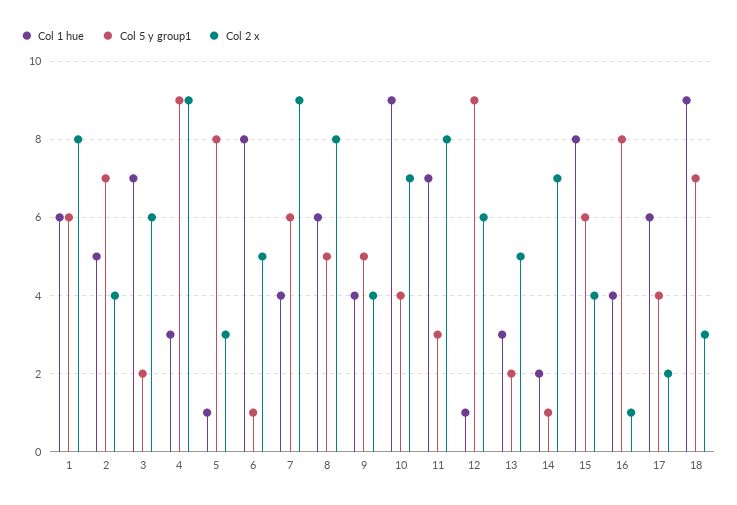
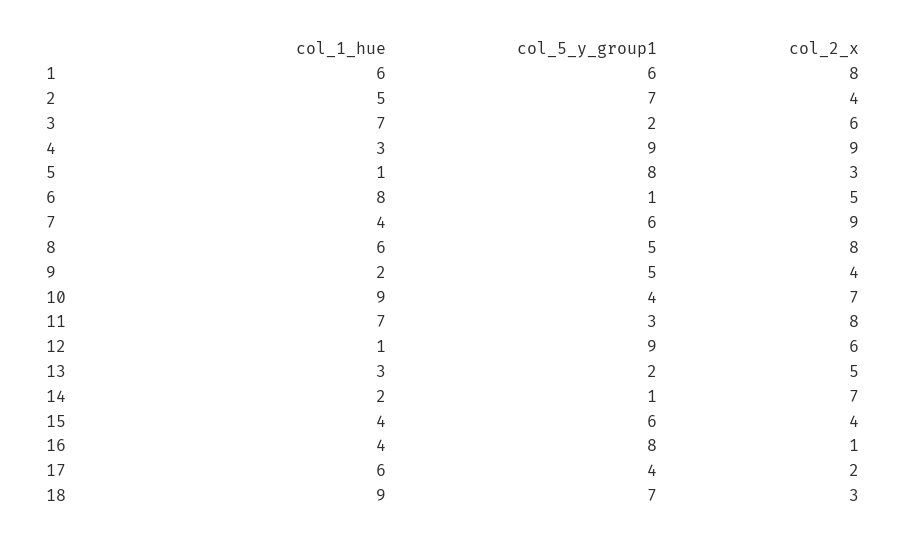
Col 1 hue, 9: 4 -> 2
Col 1 hue, 15: 8 -> 4

